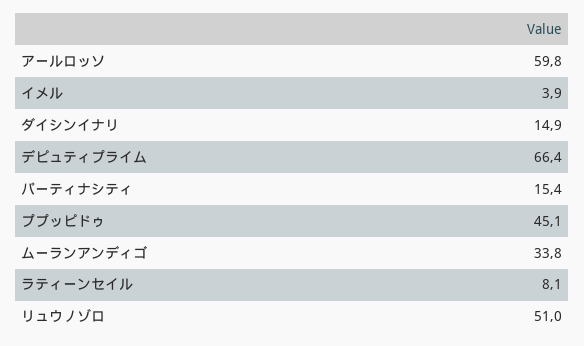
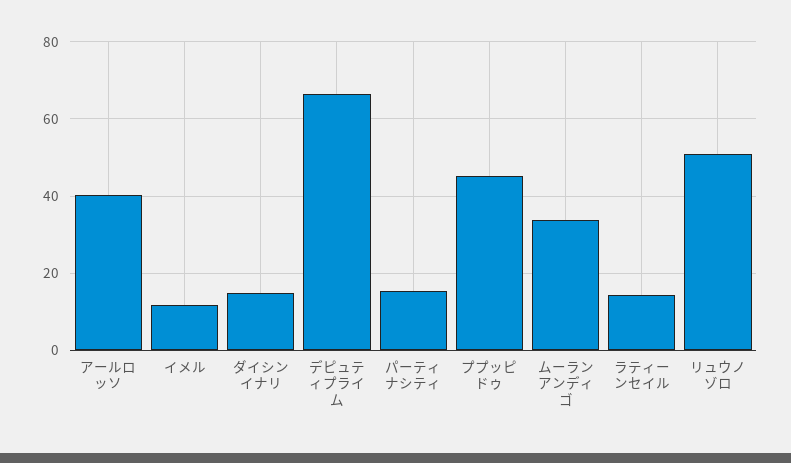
アールロッソ: 59.8 -> 40
イメル: 3.9 -> 12
ラティーンセイル: 8.1 -> 14

